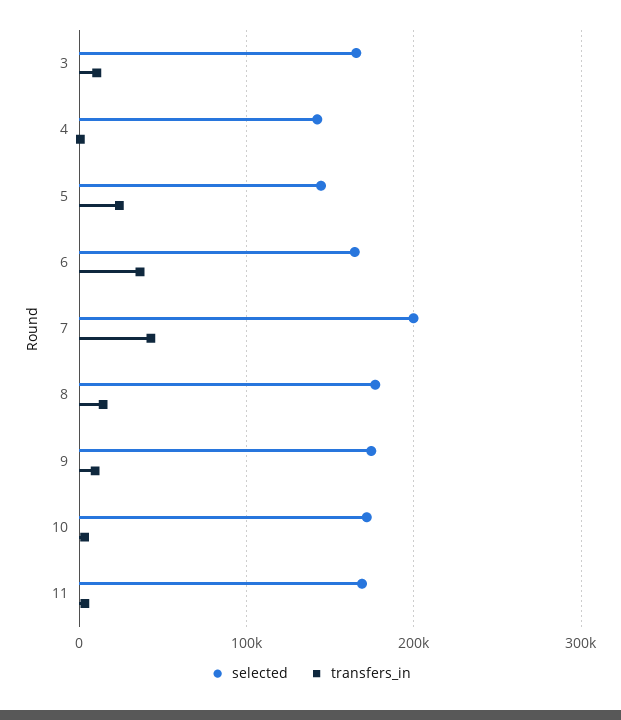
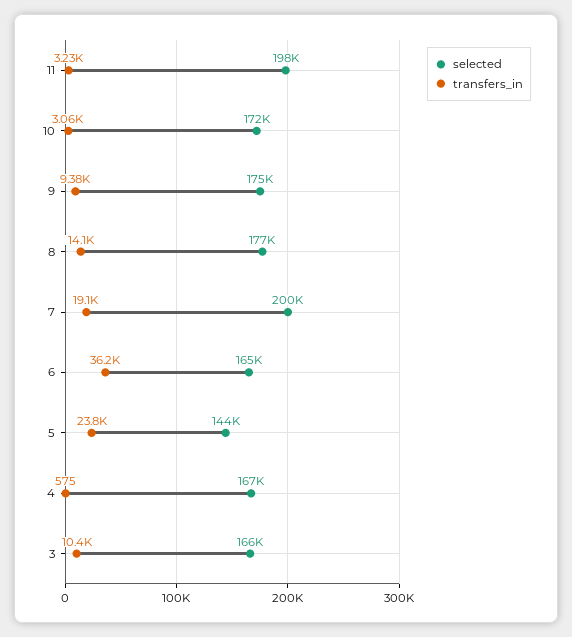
selected, 4: 140000 -> 167000
transfers_in, 7: 40000 -> 19100
selected, 11: 170000 -> 198000

